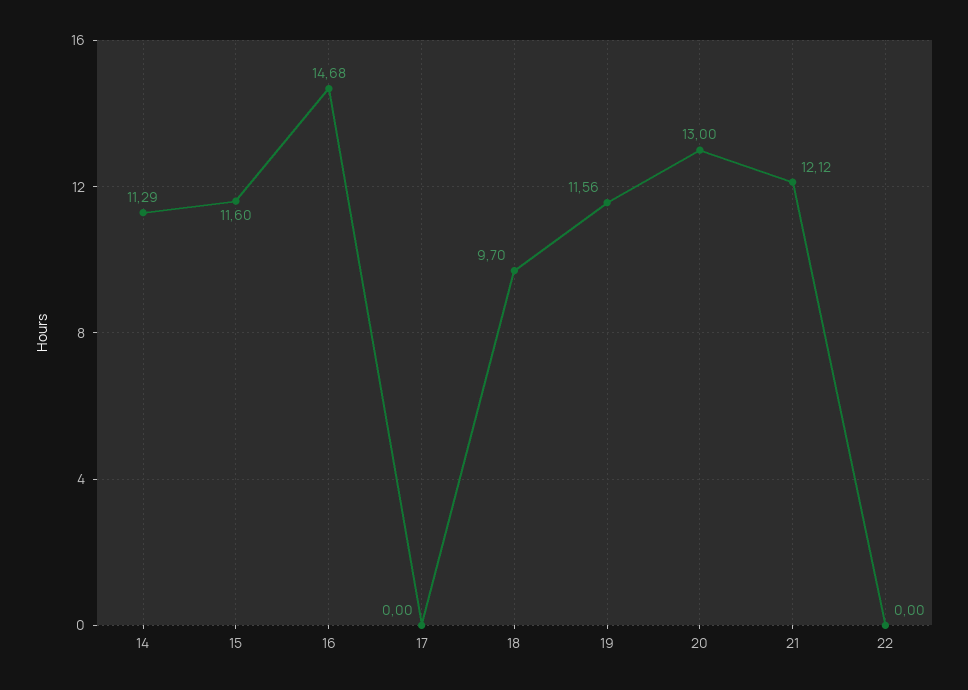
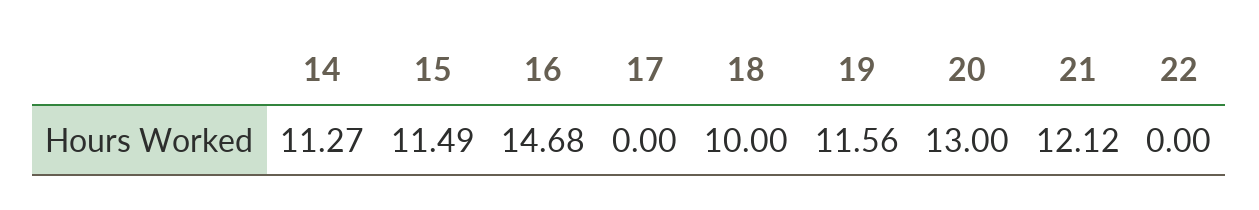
14: 11.29 -> 11.27
15: 11.6 -> 11.49
18: 9.7 -> 10

